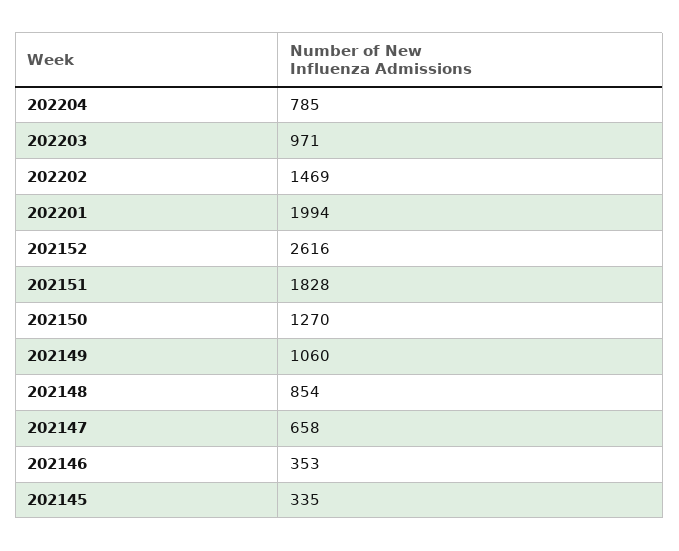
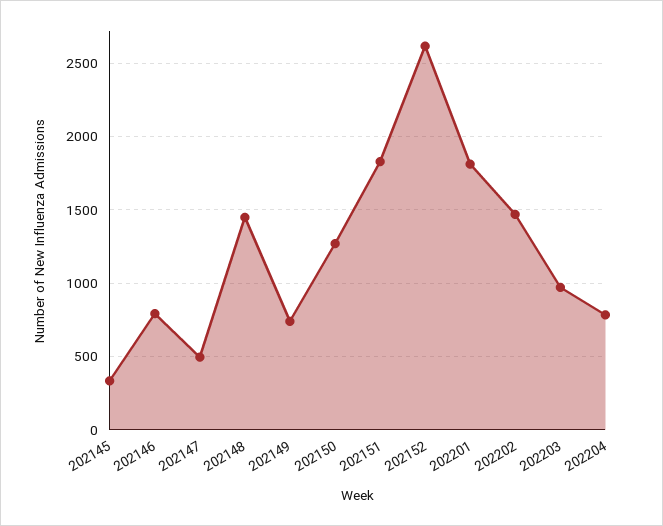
202201: 1994 -> 1800
202149: 1060 -> 750
202148: 854 -> 1450
202147: 658 -> 500
202146: 353 -> 800

